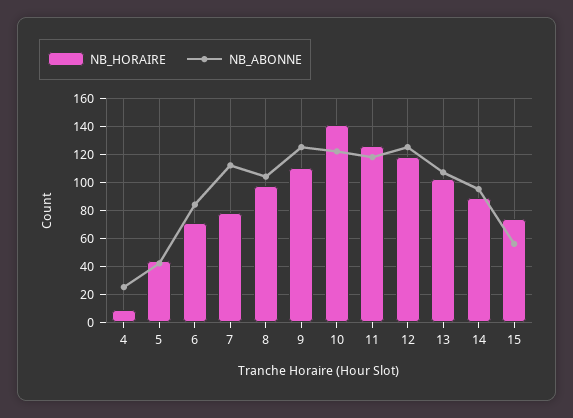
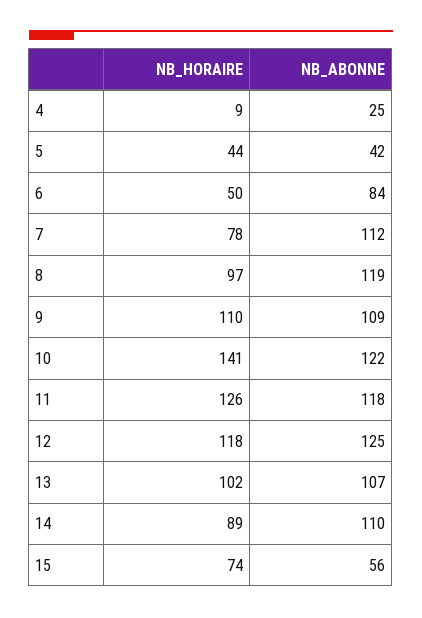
NB_HORAIRE, 6: 70 -> 50
NB_ABONNE, 8: 105 -> 119
NB_ABONNE, 9: 125 -> 109
NB_ABONNE, 14: 95 -> 110

